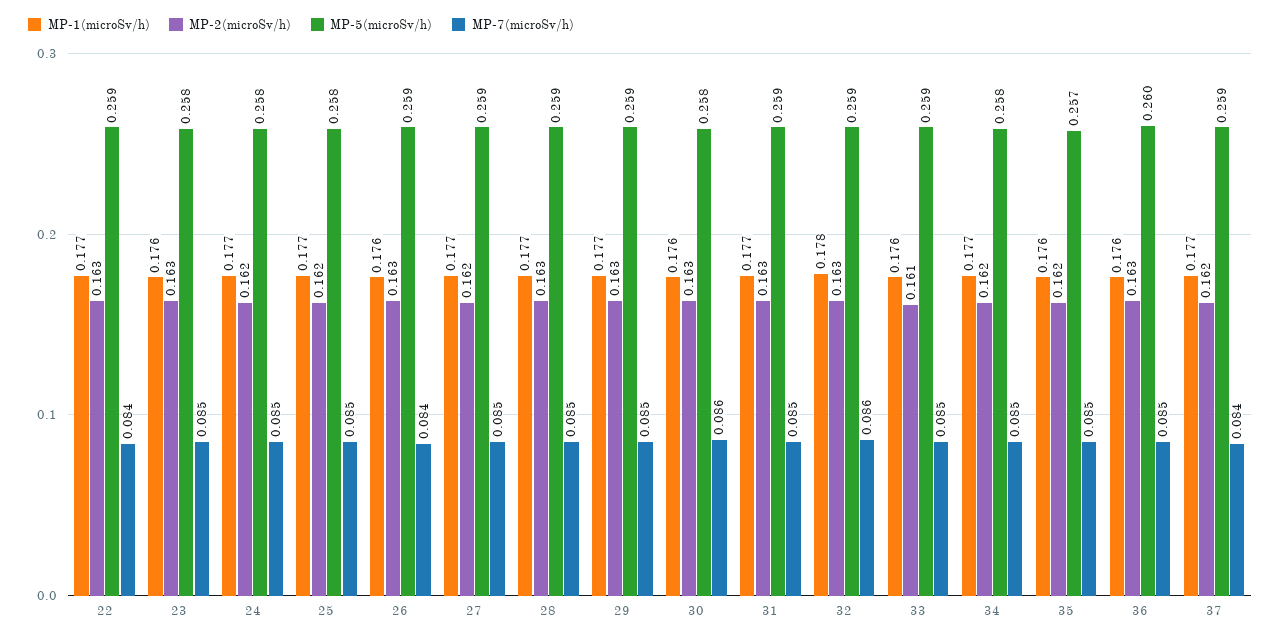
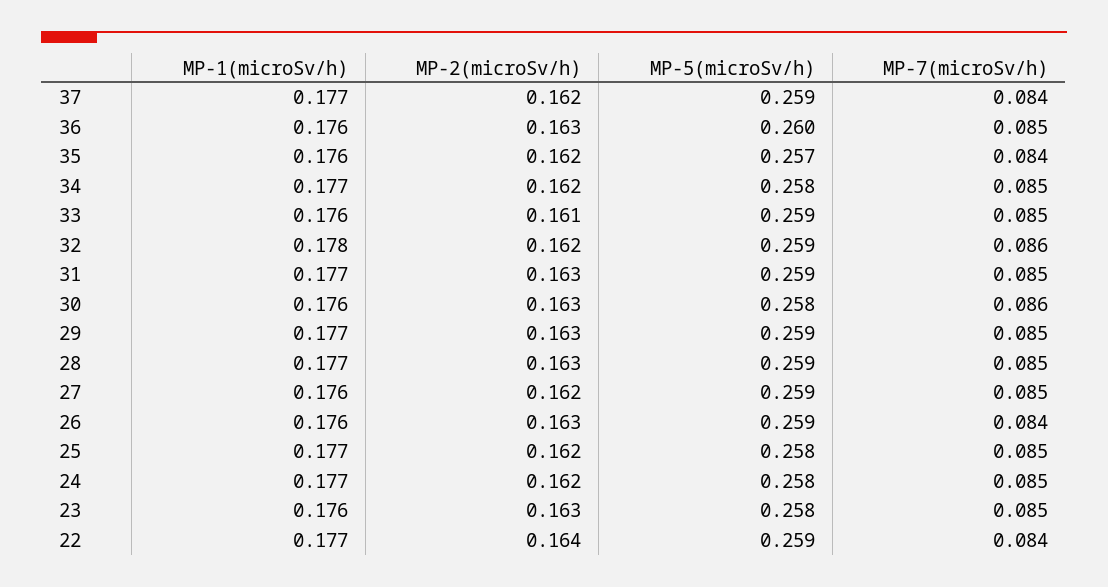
MP-2(microSv/h), 22: 0.163 -> 0.164
MP-1(microSv/h), 27: 0.177 -> 0.176
MP-2(microSv/h), 32: 0.163 -> 0.162
MP-7(microSv/h), 35: 0.085 -> 0.084

